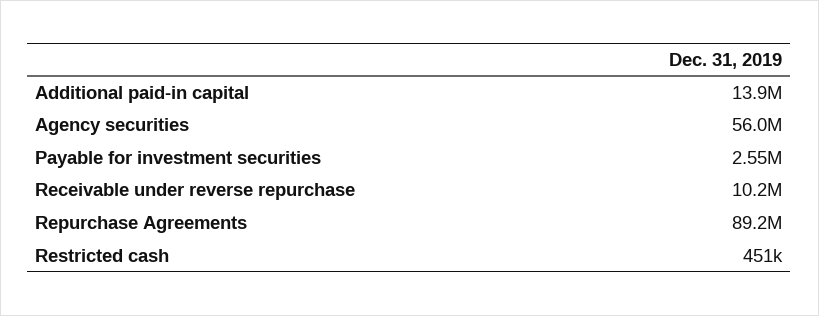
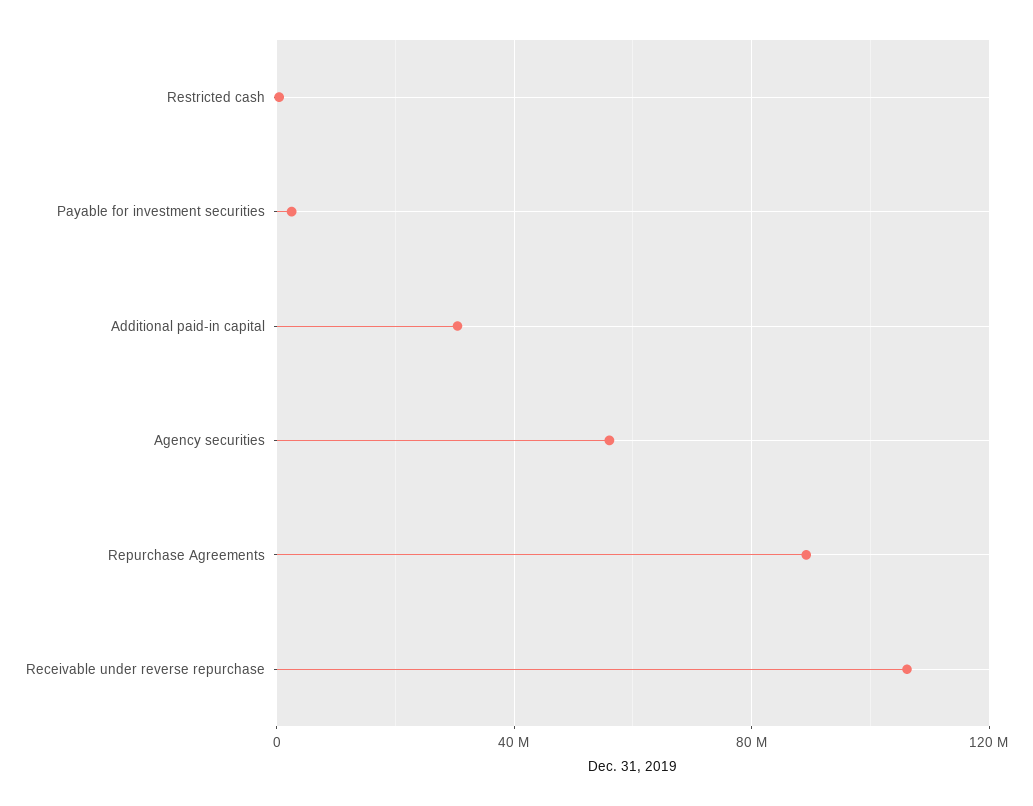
Additional paid-in capital: 13900000 -> 30000000
Receivable under reverse repurchase: 10200000 -> 105000000

